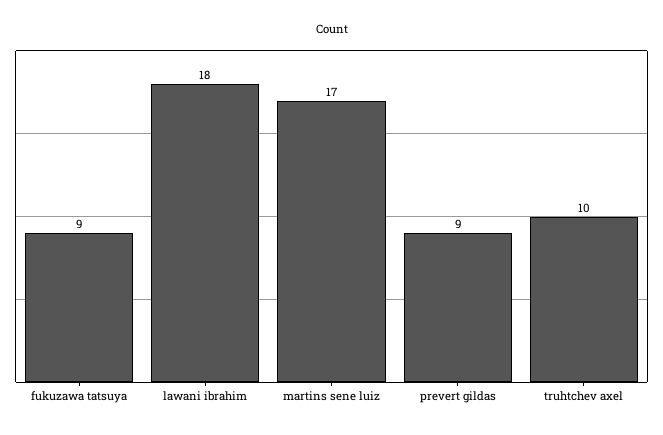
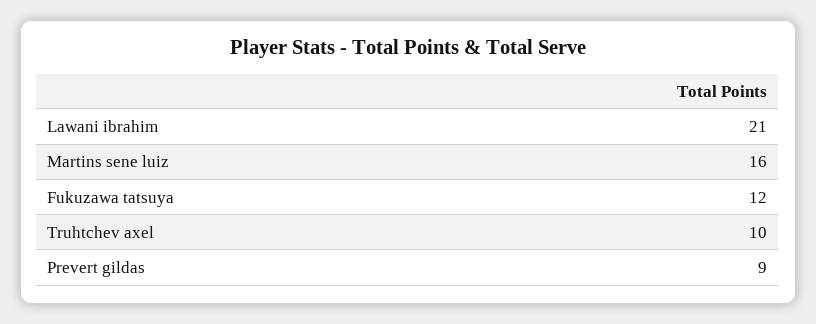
fukuzawa tatsuya: 9 -> 12
lawani ibrahim: 18 -> 21
martins sene luiz: 17 -> 16

